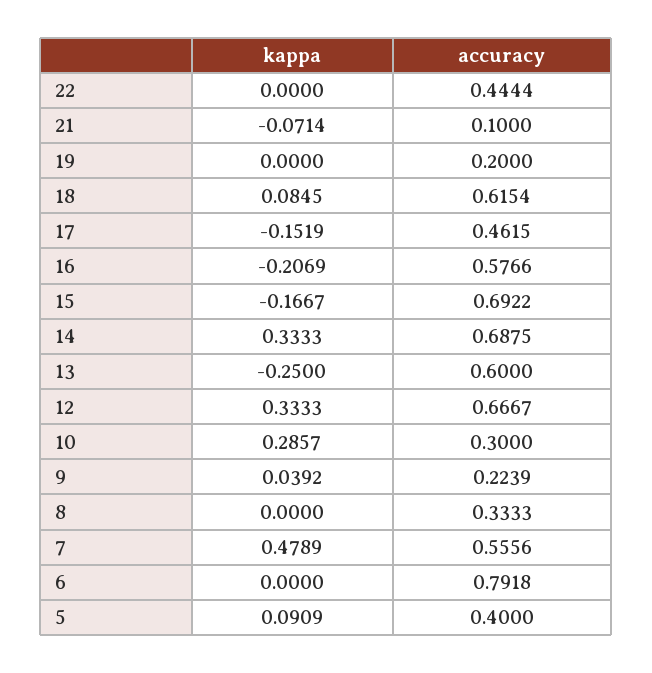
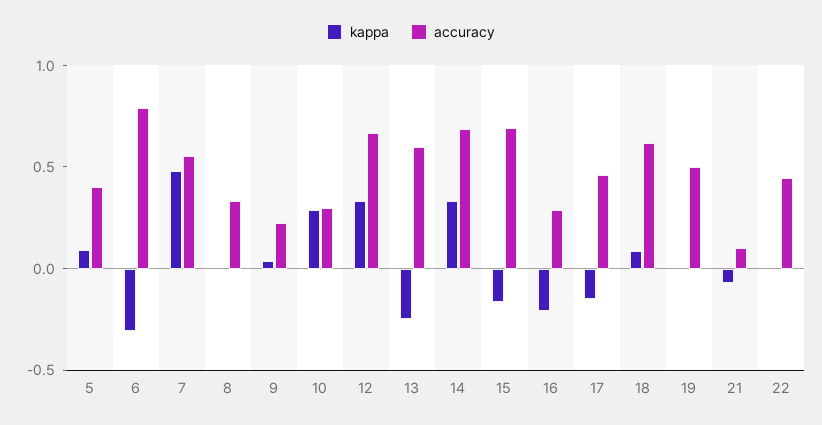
accuracy, 19: 0.2 -> 0.5
accuracy, 16: 0.5766 -> 0.3
kappa, 6: 0 -> -0.3

